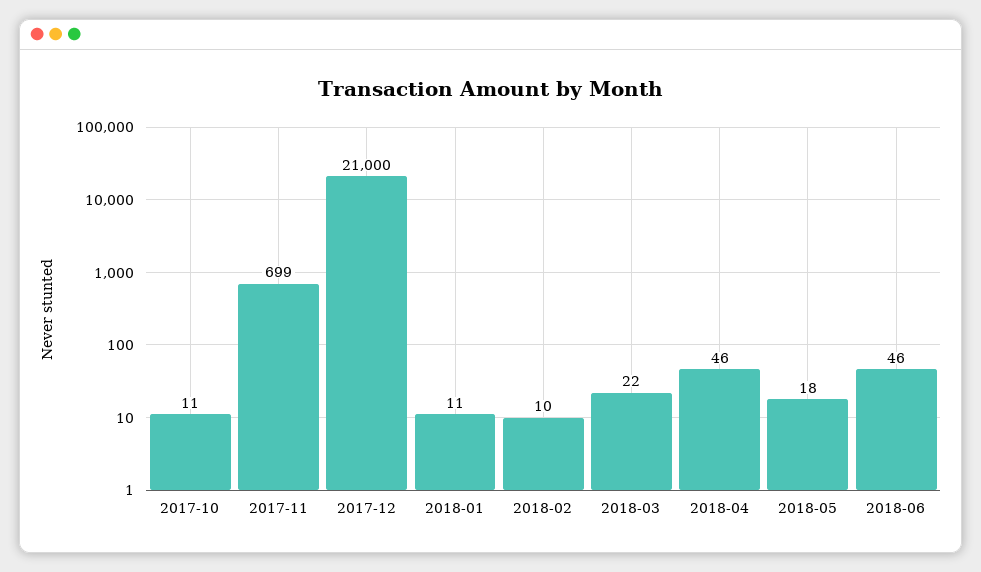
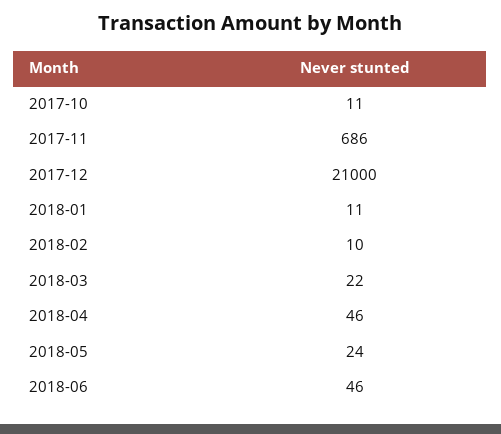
2017-11: 699 -> 686
2018-05: 18 -> 24

